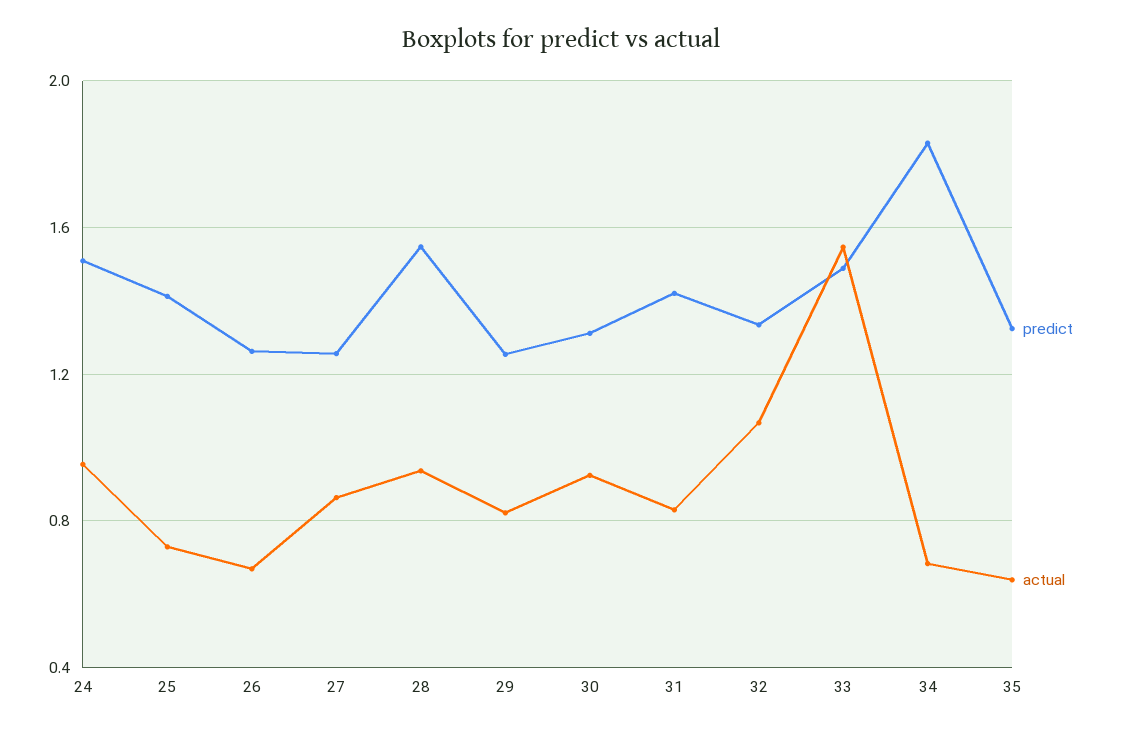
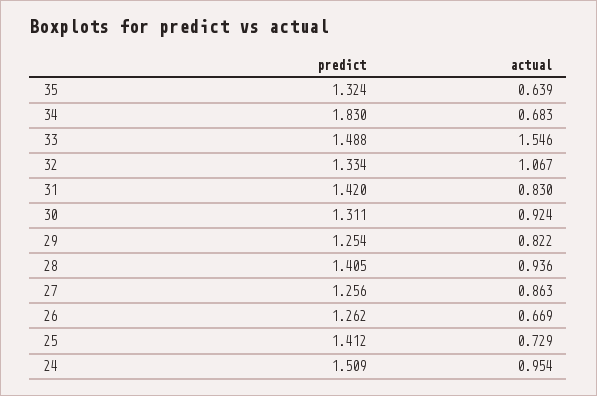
predict, 28: 1.55 -> 1.405

